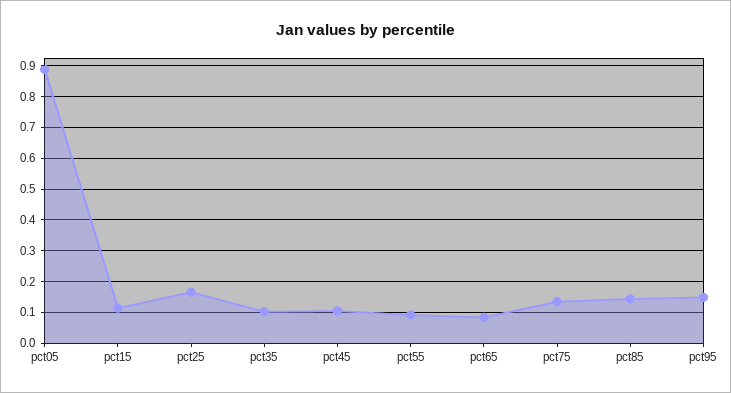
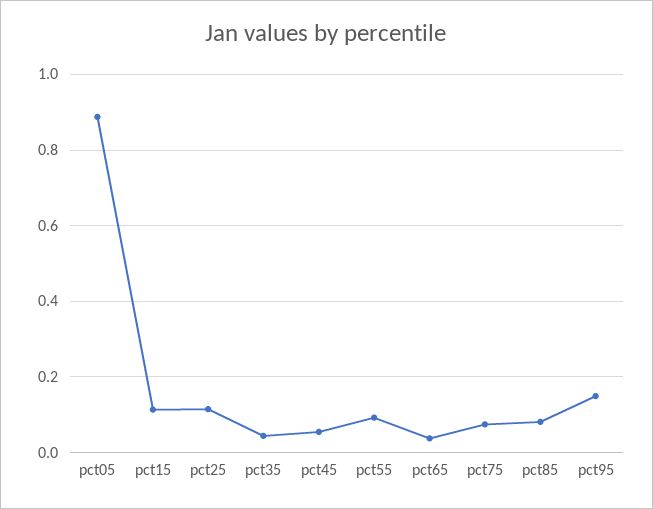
pct25: 0.16 -> 0.12
pct35: 0.1 -> 0.04
pct45: 0.1 -> 0.06
pct65: 0.08 -> 0.04
pct75: 0.14 -> 0.08
pct85: 0.14 -> 0.08

